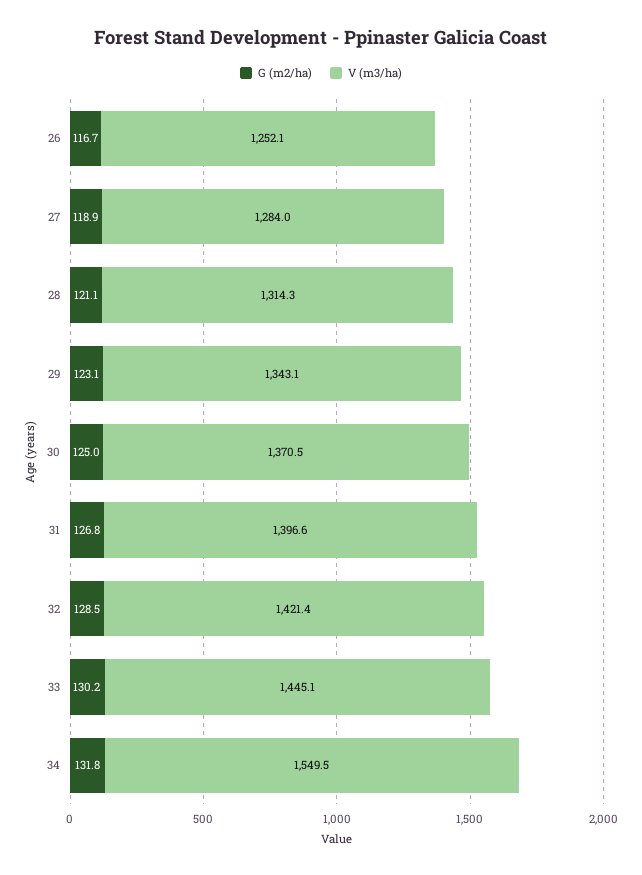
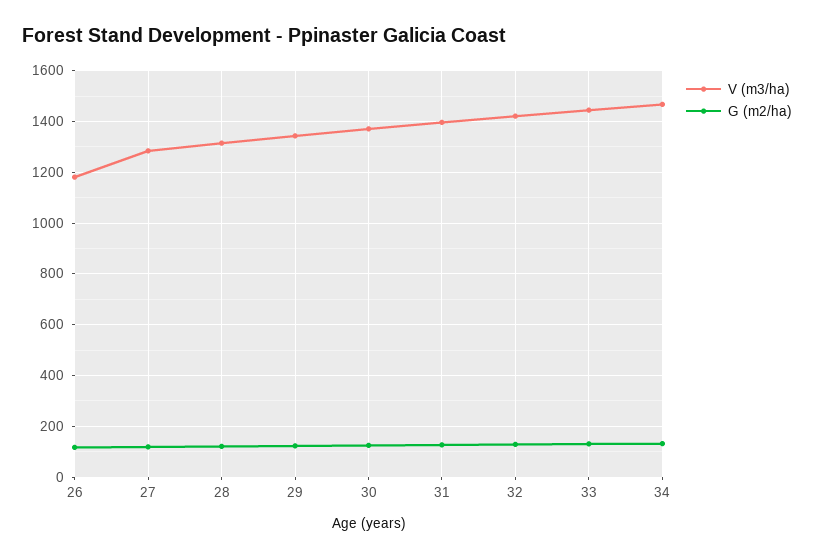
V (m3/ha), 26: 1252.1 -> 1175
V (m3/ha), 34: 1549.5 -> 1475

